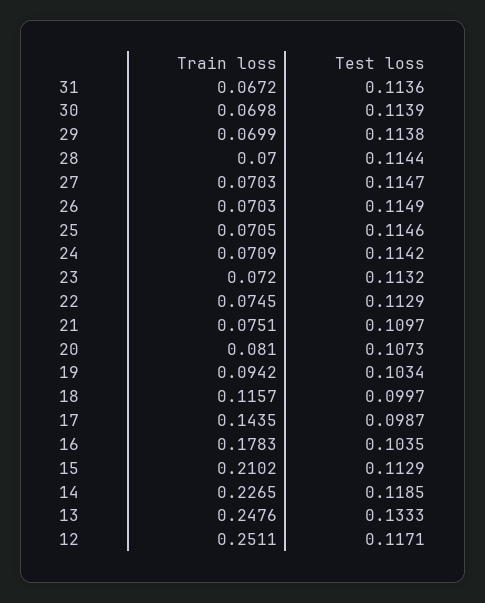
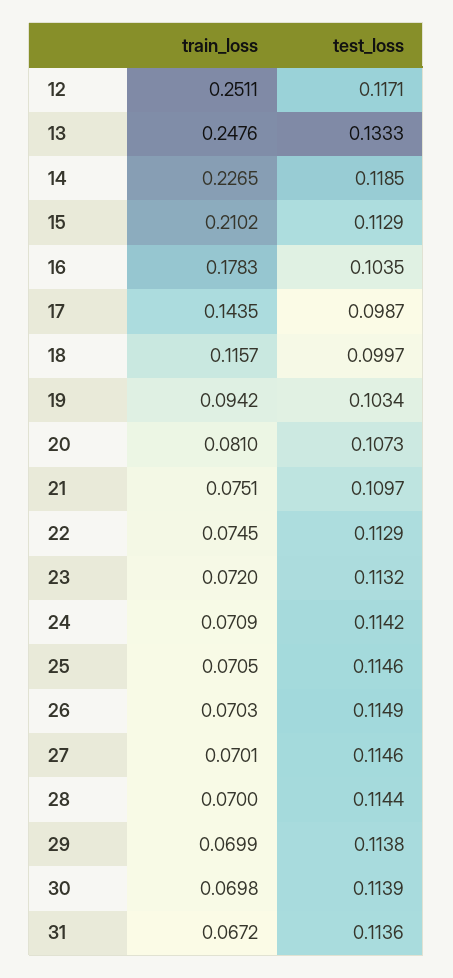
Train loss, 27: 0.0703 -> 0.0701
Test loss, 27: 0.1147 -> 0.1146

